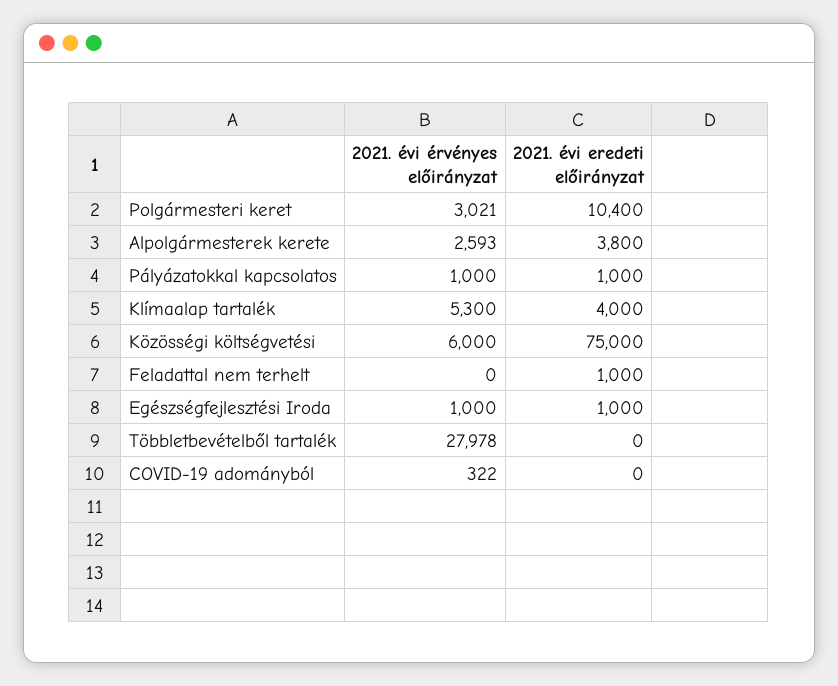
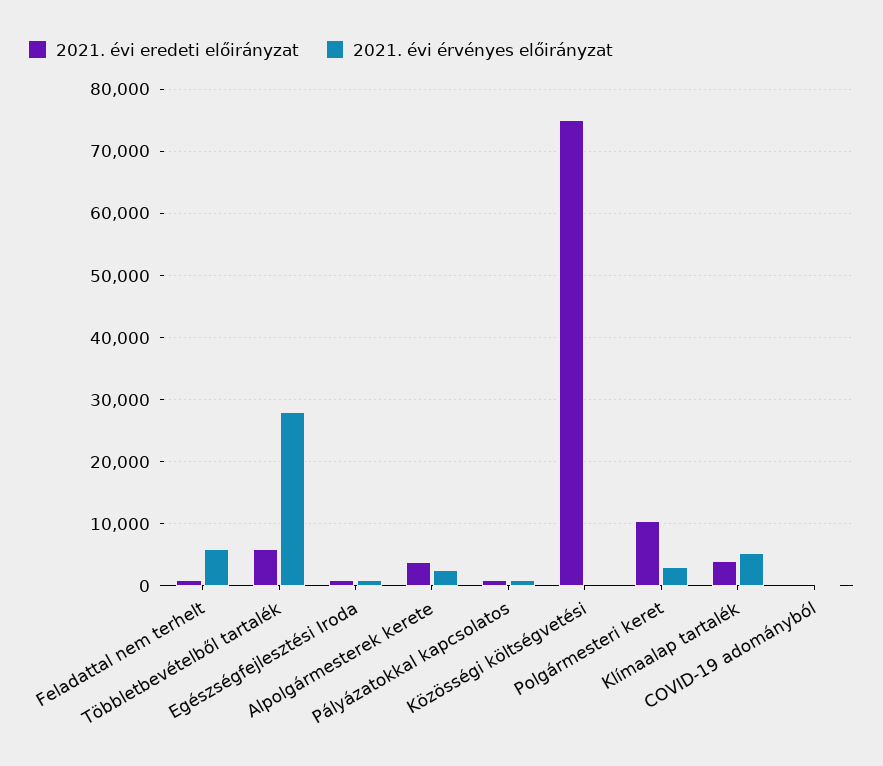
2021. évi érvényes előirányzat, Közösségi költségvetési: 6000 -> 0
2021. évi érvényes előirányzat, Feladattal nem terhelt: 0 -> 6000
2021. évi eredeti előirányzat, Többletbevételből tartalék: 0 -> 6000

